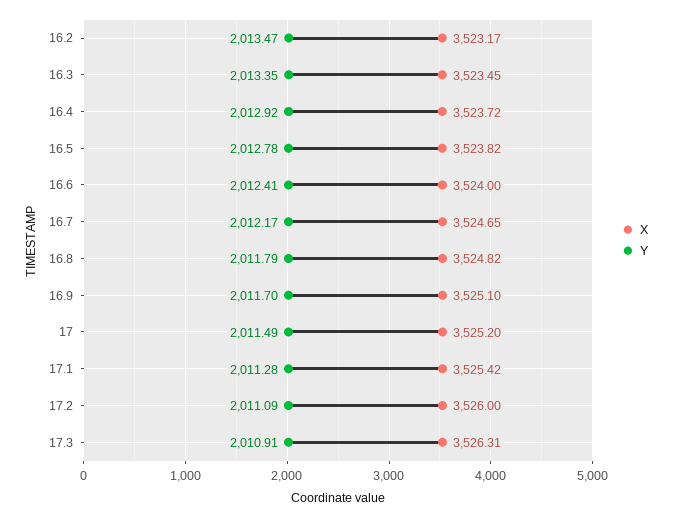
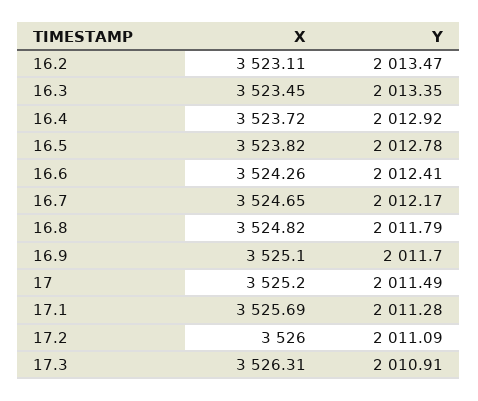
X, 16.2: 3523.17 -> 3523.11
X, 16.6: 3524 -> 3524.26
X, 17.1: 3525.42 -> 3525.69

